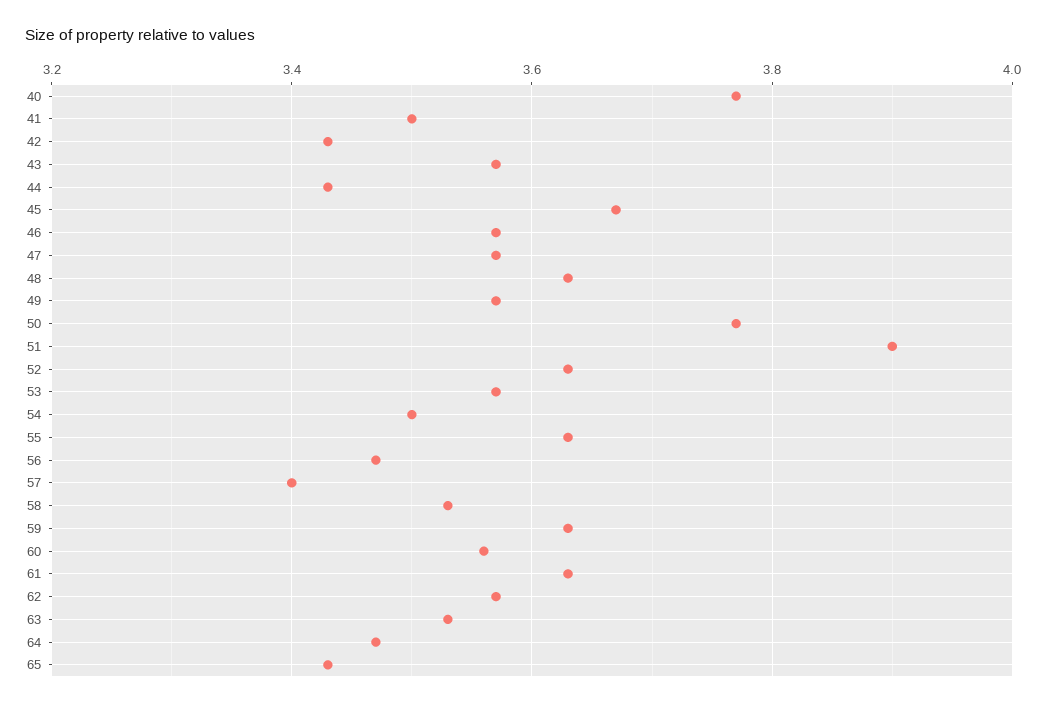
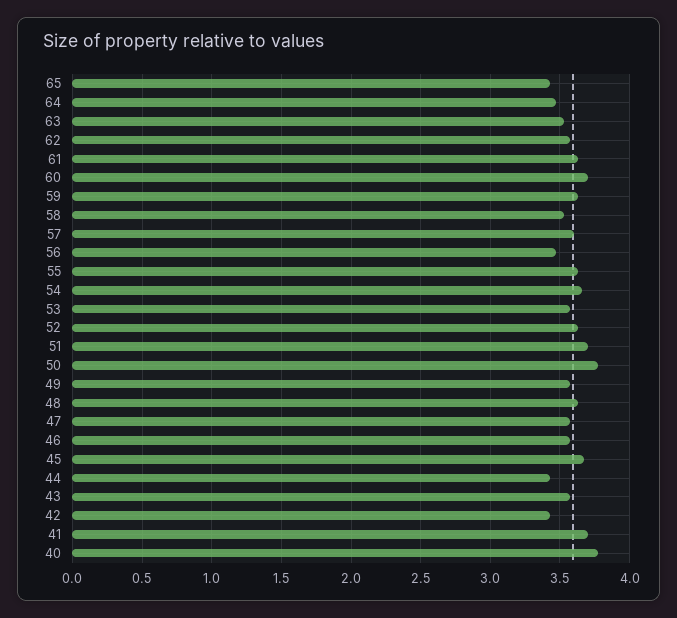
41: 3.5 -> 3.7
51: 3.9 -> 3.7
54: 3.5 -> 3.65
57: 3.4 -> 3.6
60: 3.55 -> 3.7

